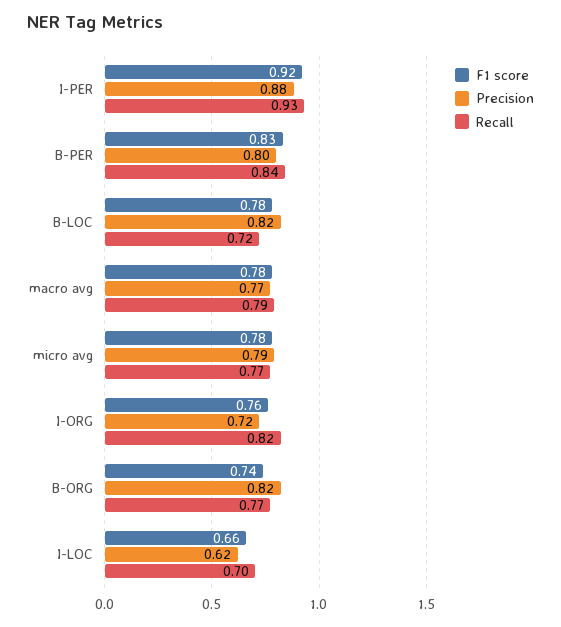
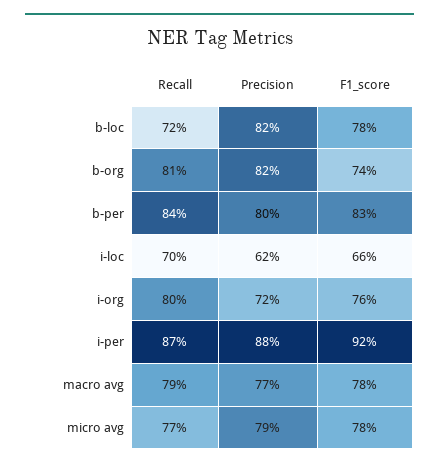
Recall, I-PER: 0.93 -> 0.87
Recall, I-ORG: 0.82 -> 0.8
Recall, B-ORG: 0.77 -> 0.81

